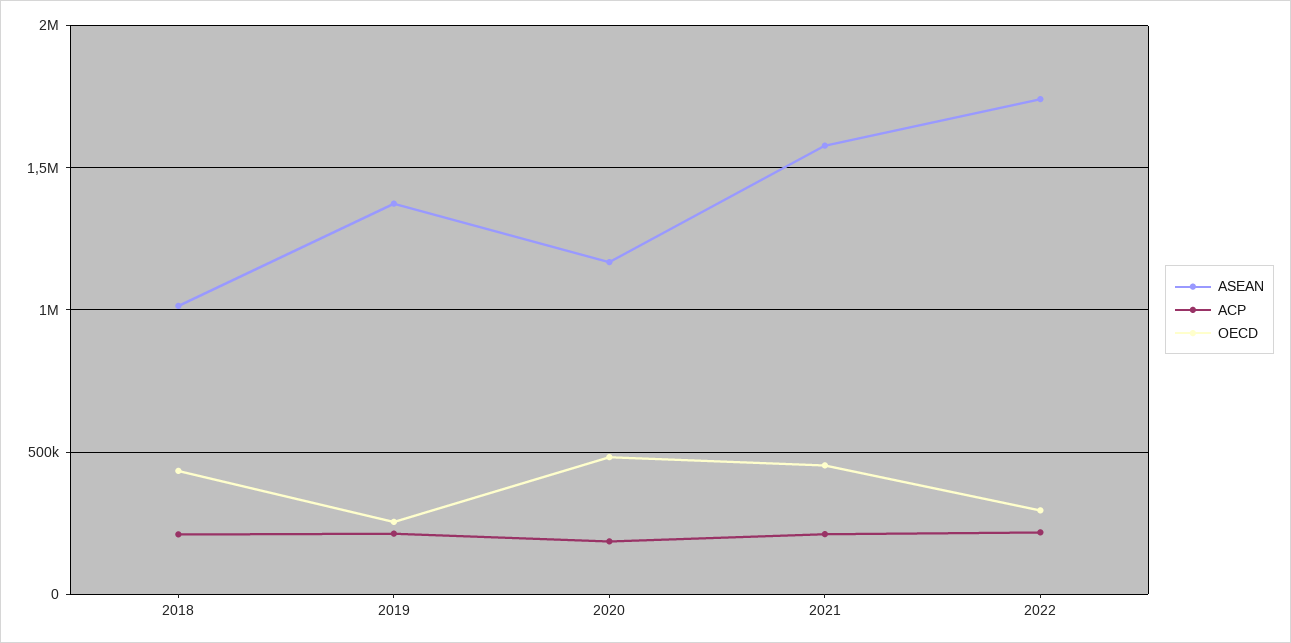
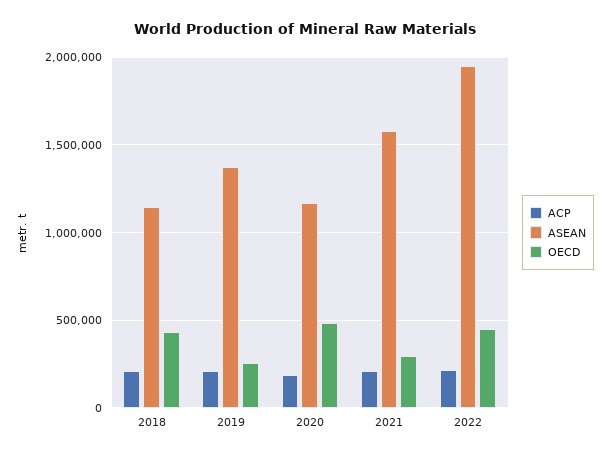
ASEAN, 2018: 1000000 -> 1150000
OECD, 2021: 450000 -> 300000
ASEAN, 2022: 1750000 -> 1950000
OECD, 2022: 300000 -> 450000

